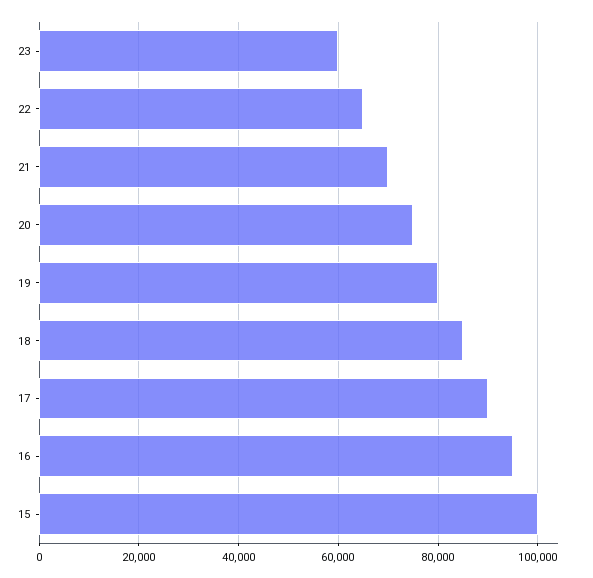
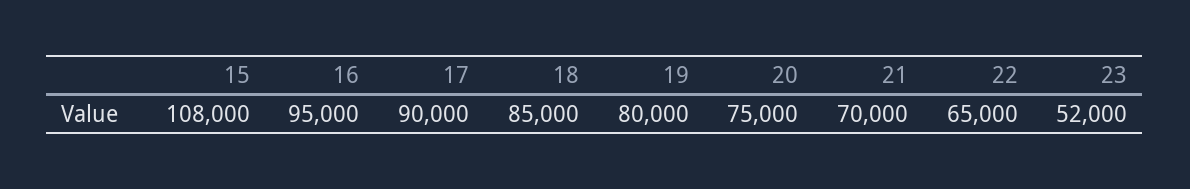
23: 60000 -> 52000
15: 100000 -> 108000

